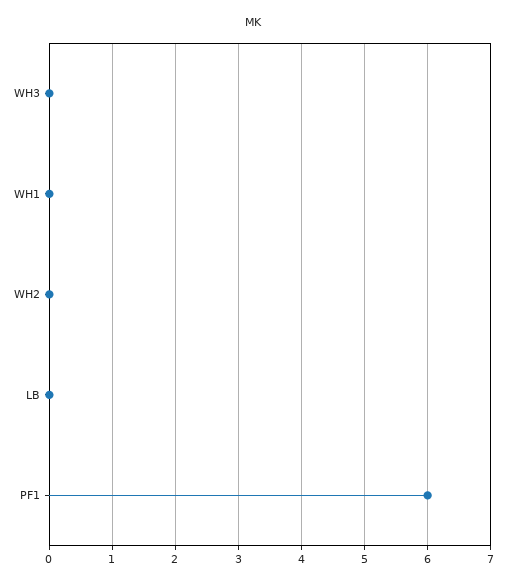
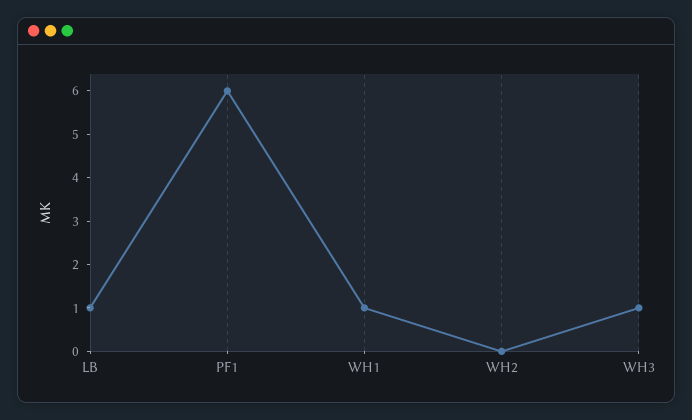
WH3: 0 -> 1
WH1: 0 -> 1
LB: 0 -> 1

